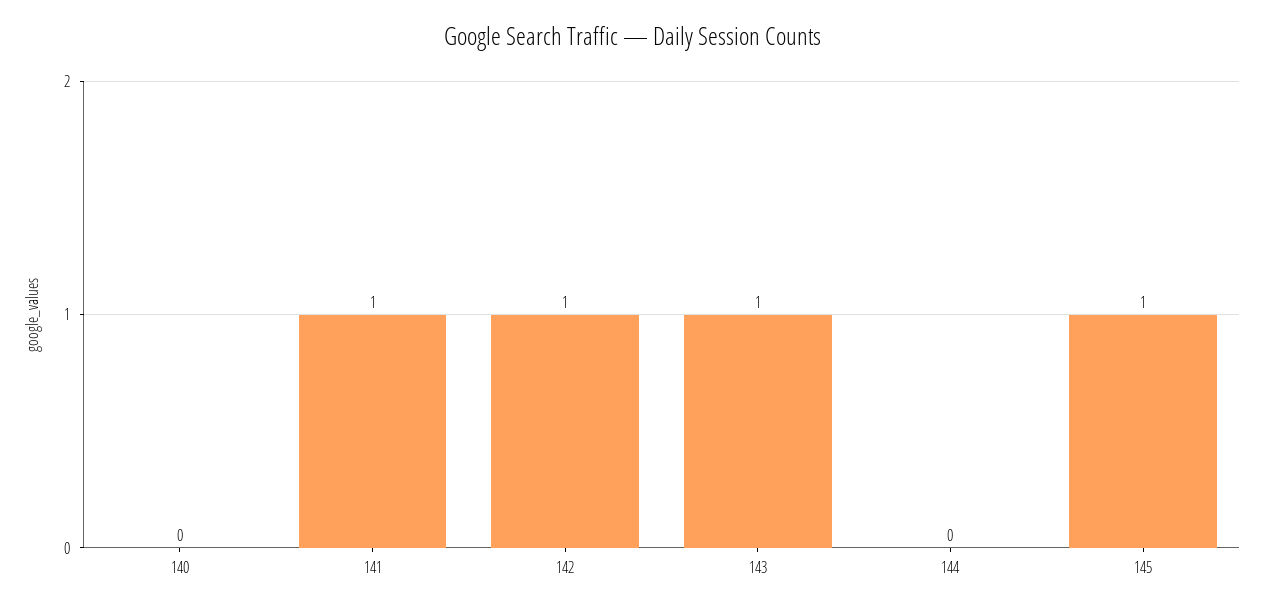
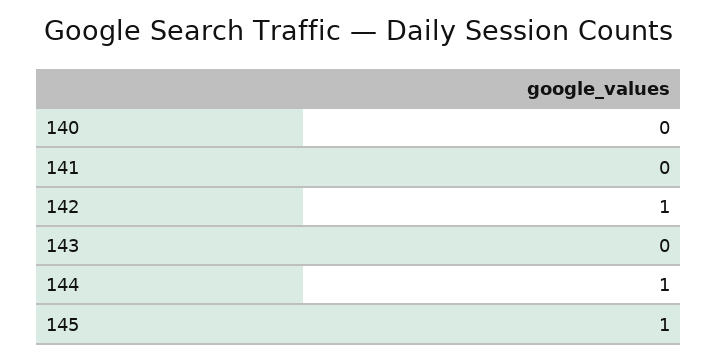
141: 1 -> 0
143: 1 -> 0
144: 0 -> 1

